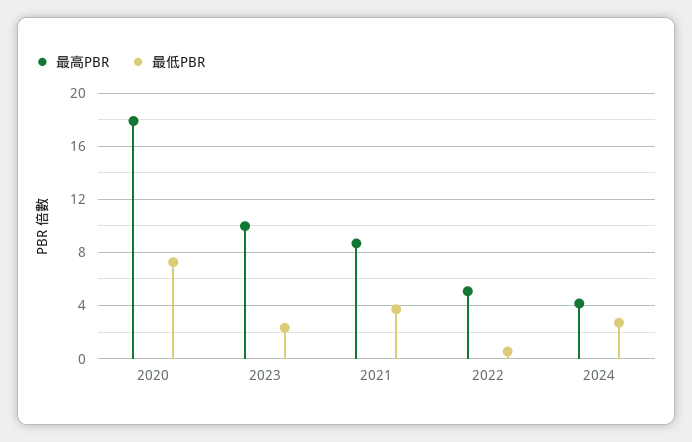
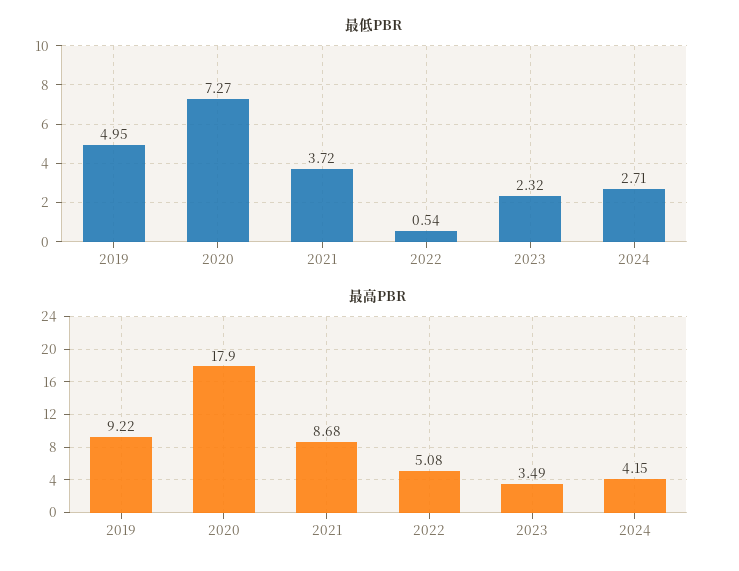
最高PBR, 2023: 10 -> 3.49
最低PBR, 2019: none -> 4.95
最高PBR, 2019: none -> 9.22

